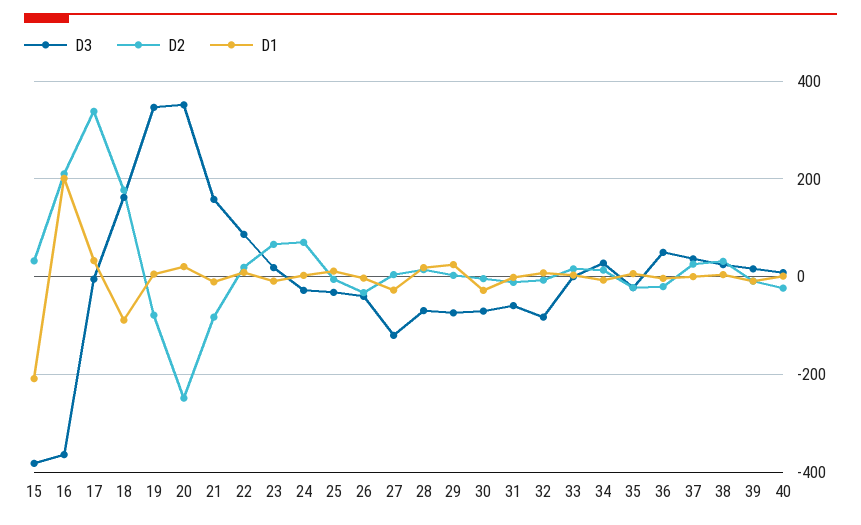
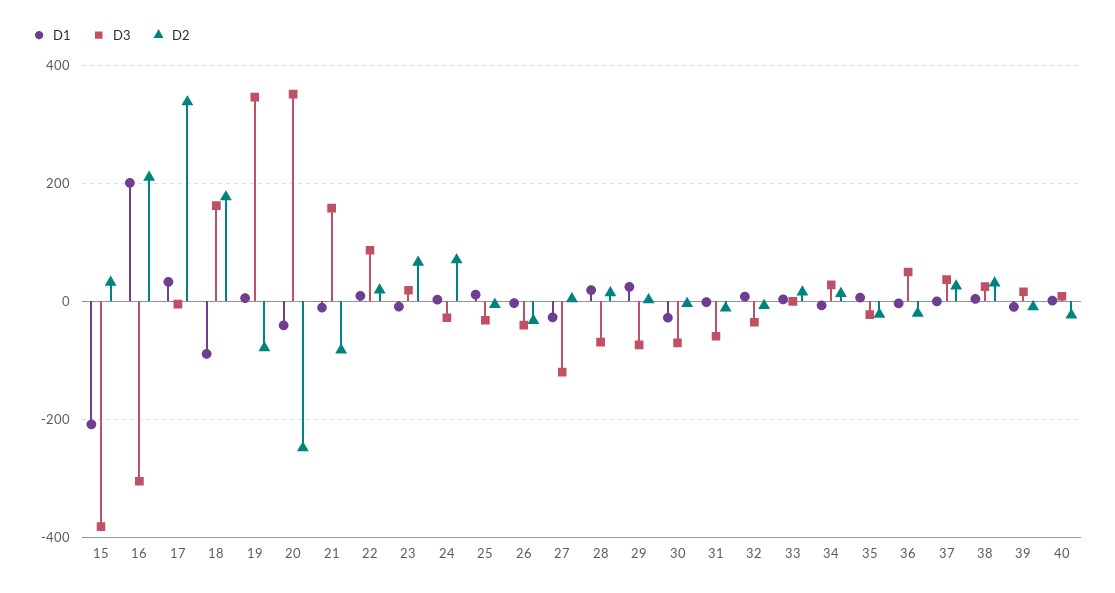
D3, 16: -360 -> -300
D1, 20: 20 -> -40
D3, 32: -80 -> -40

